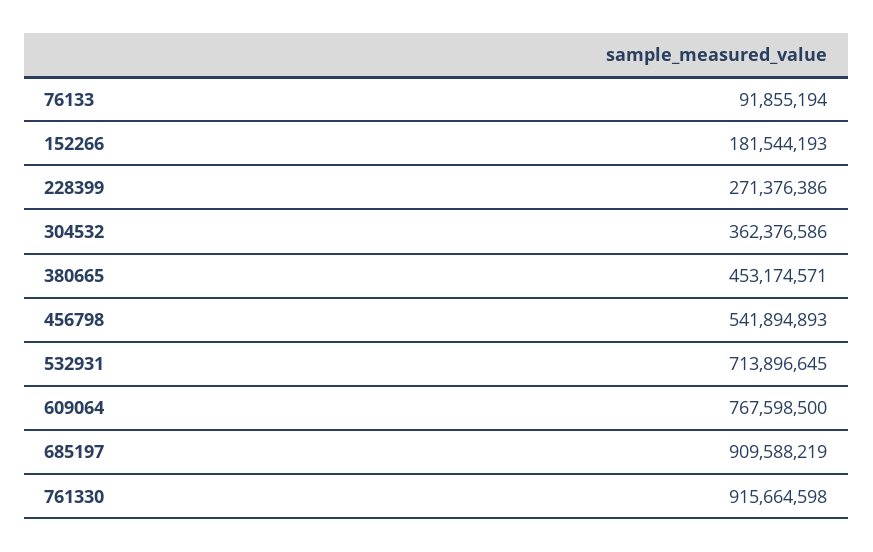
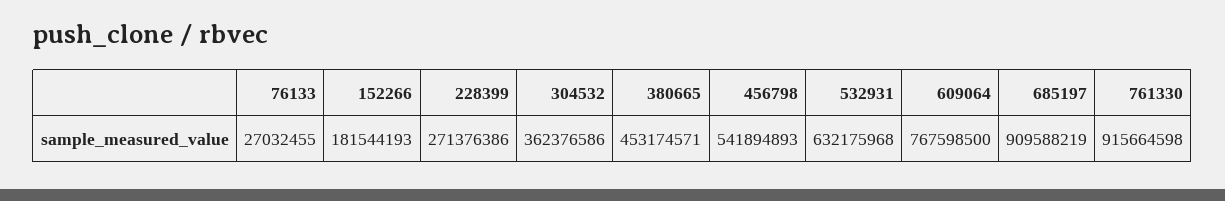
76133: 91855194 -> 27032455
532931: 713896645 -> 632175968

